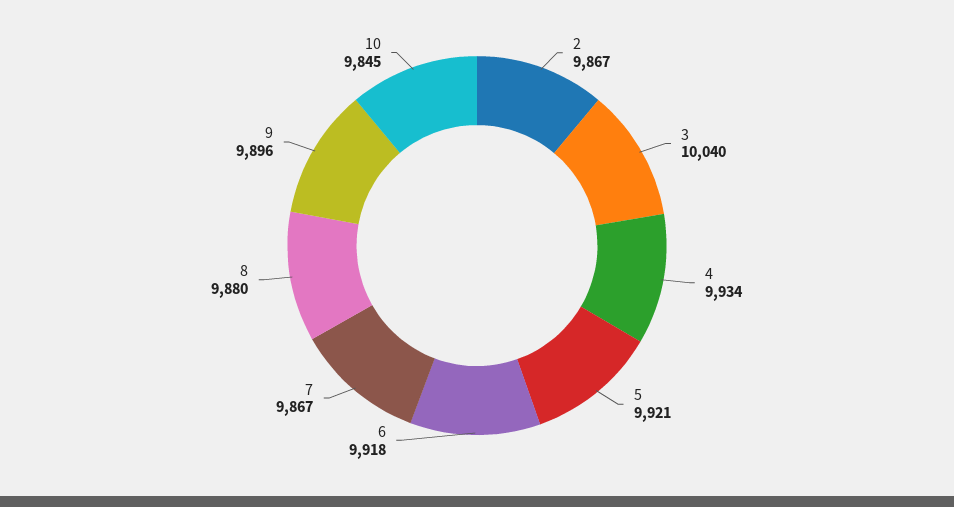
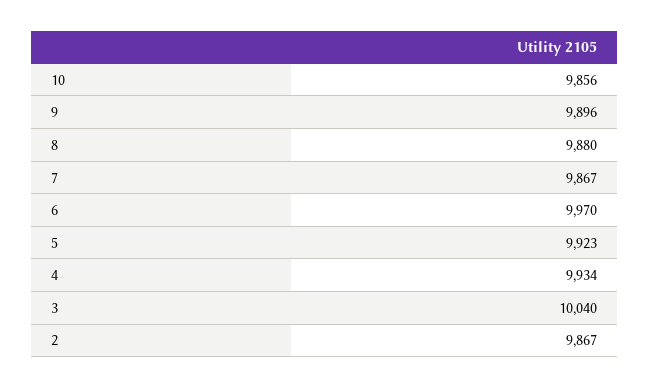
5: 9921 -> 9923
6: 9918 -> 9970
10: 9845 -> 9856

